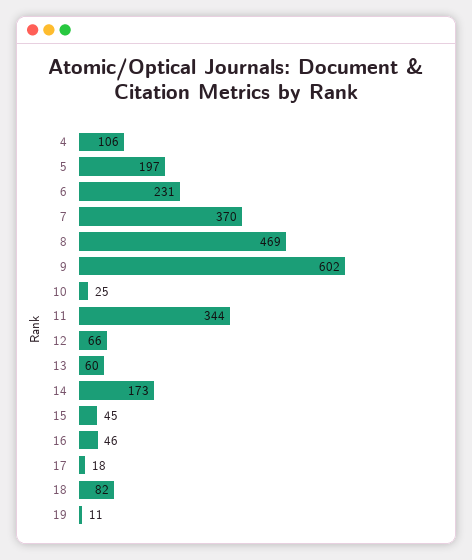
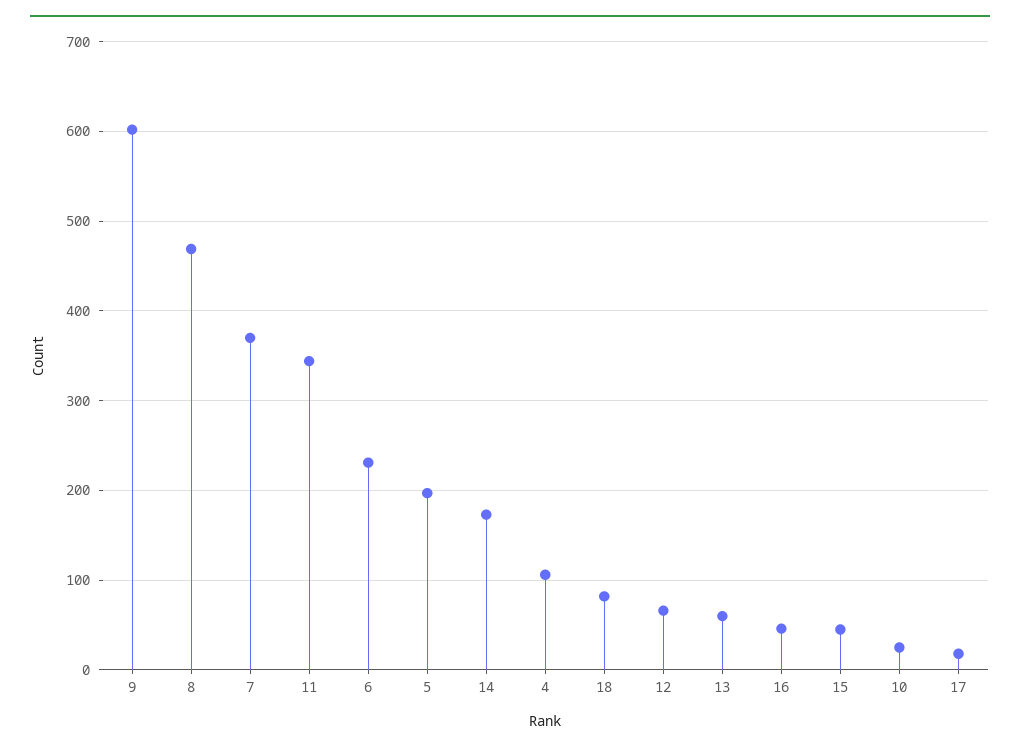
19: 11 -> none

